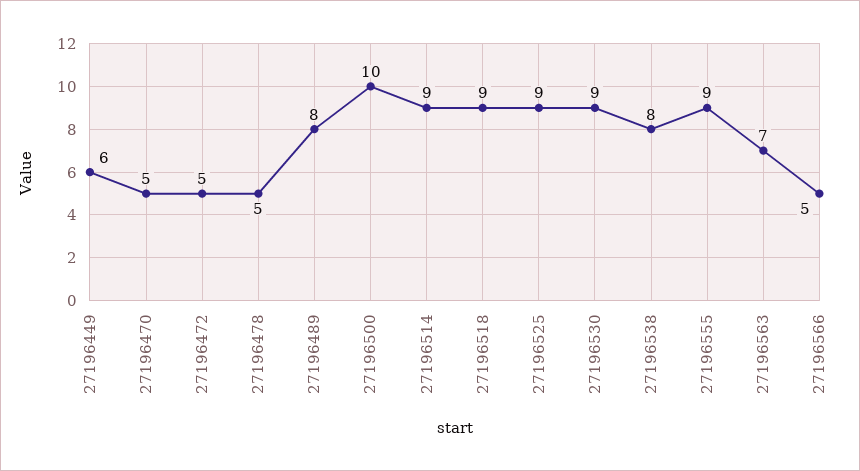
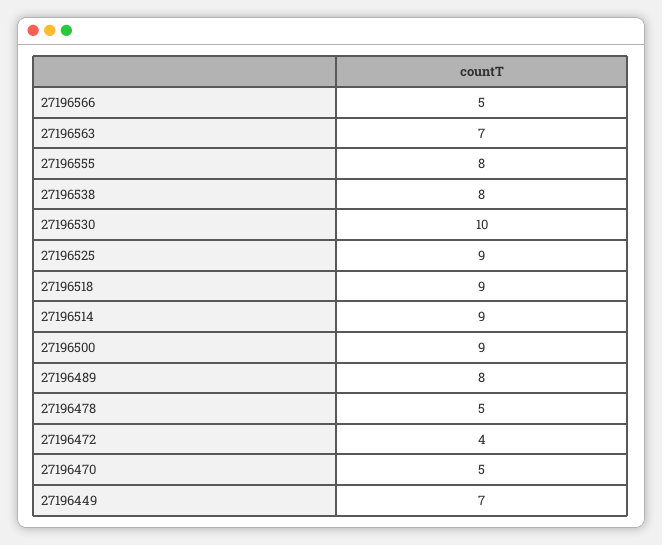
27196449: 6 -> 7
27196472: 5 -> 4
27196500: 10 -> 9
27196530: 9 -> 10
27196555: 9 -> 8

